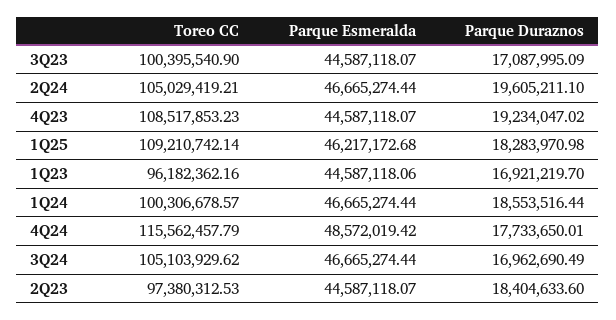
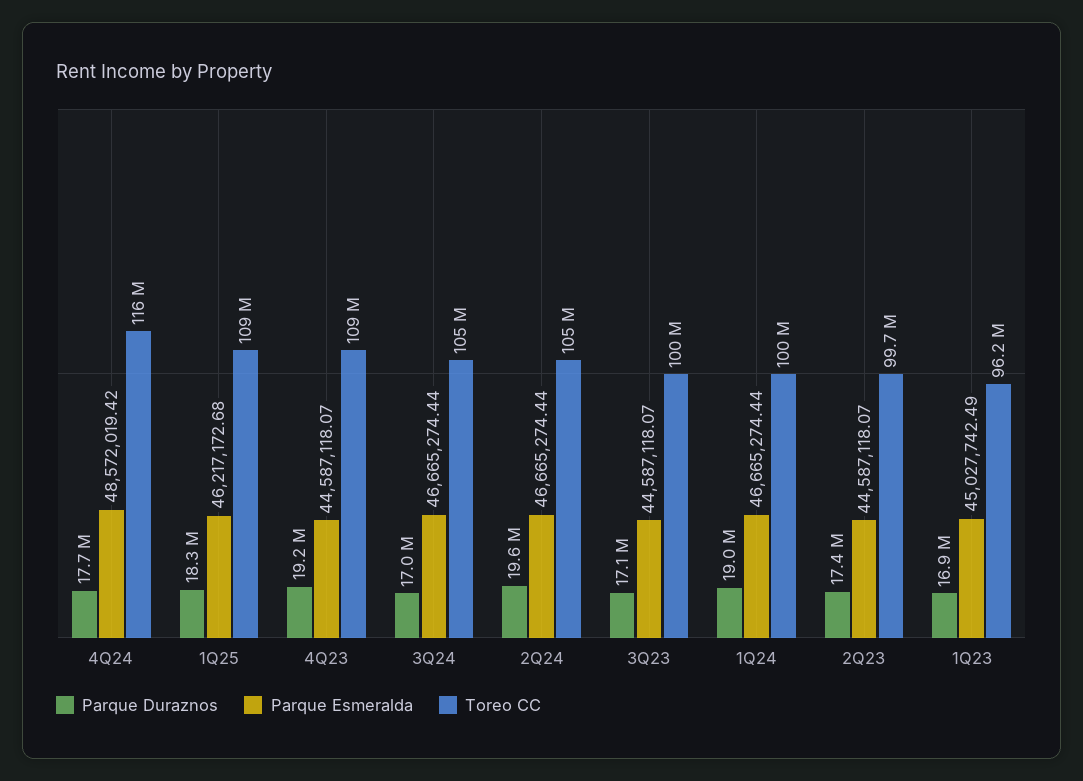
Parque Esmeralda, 1Q23: 44587118.06 -> 45027742.49
Parque Duraznos, 1Q24: 18553516.44 -> 19000000
Toreo CC, 2Q23: 97380312.53 -> 99700000
Parque Duraznos, 2Q23: 18404633.6 -> 17400000

